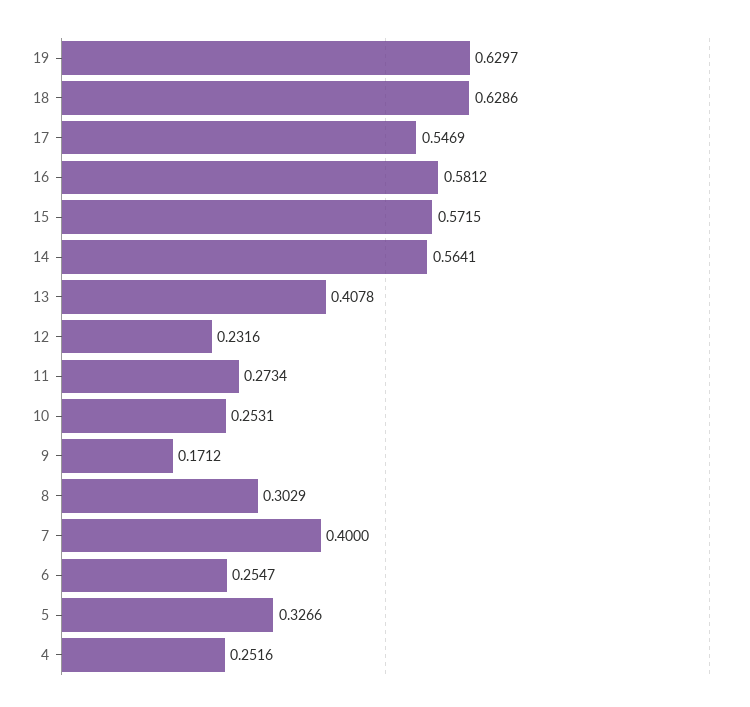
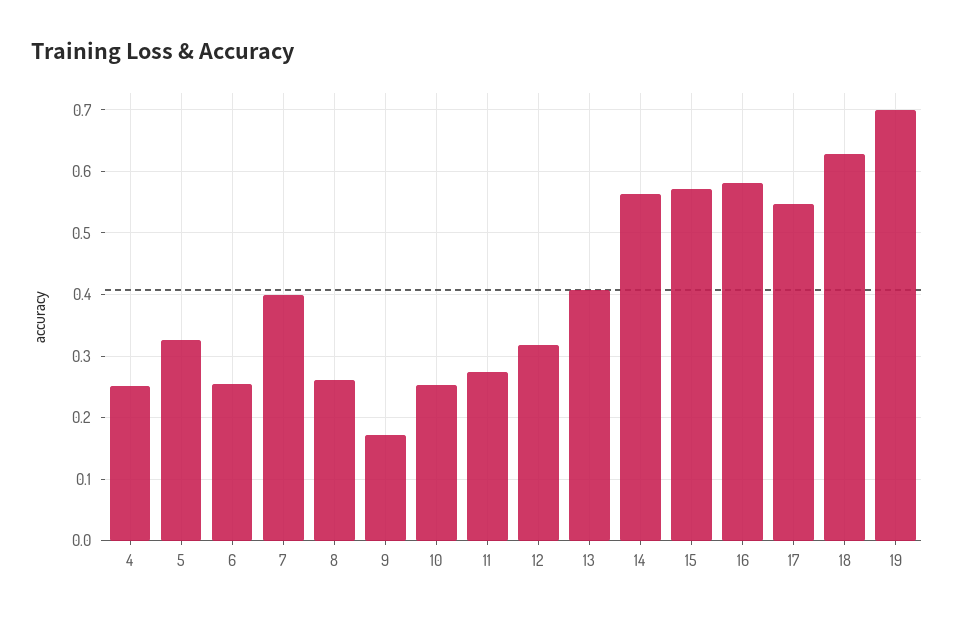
19: 0.6297 -> 0.7
12: 0.2316 -> 0.32
8: 0.3029 -> 0.26

